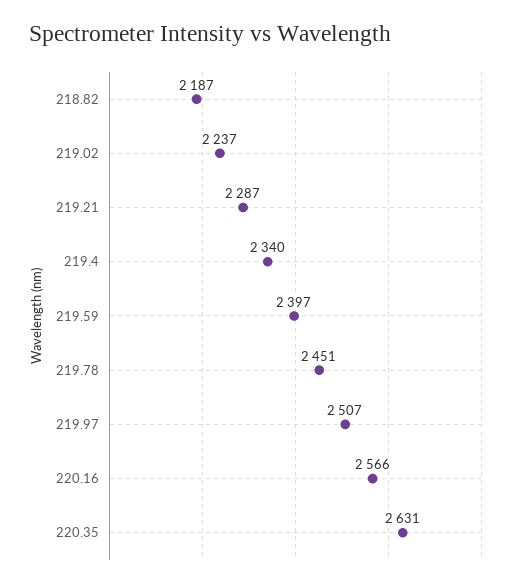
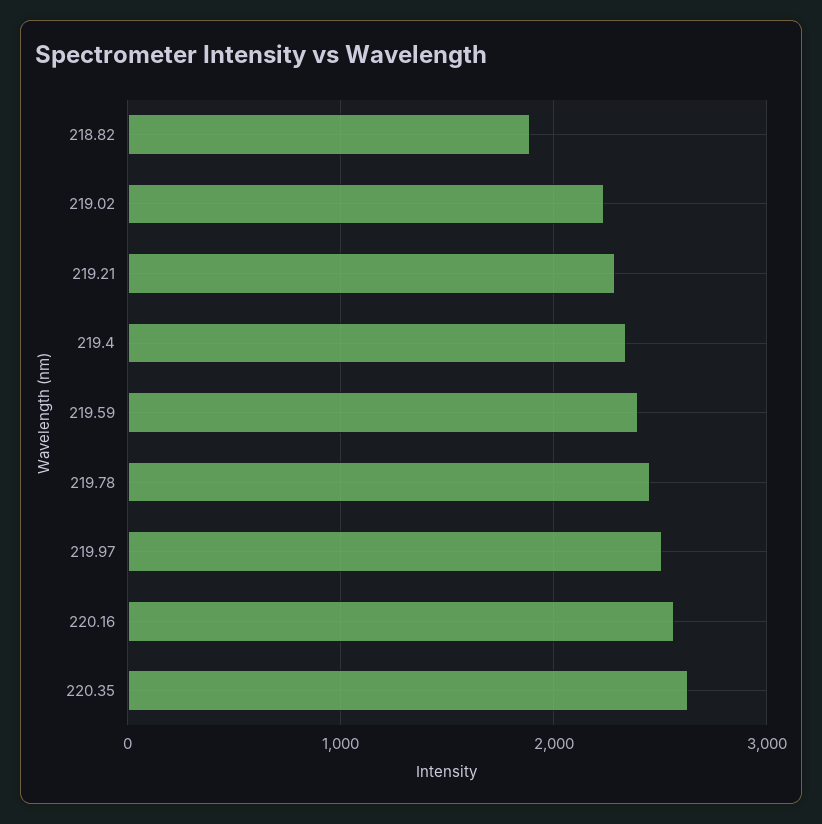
218.82: 2187 -> 1900

